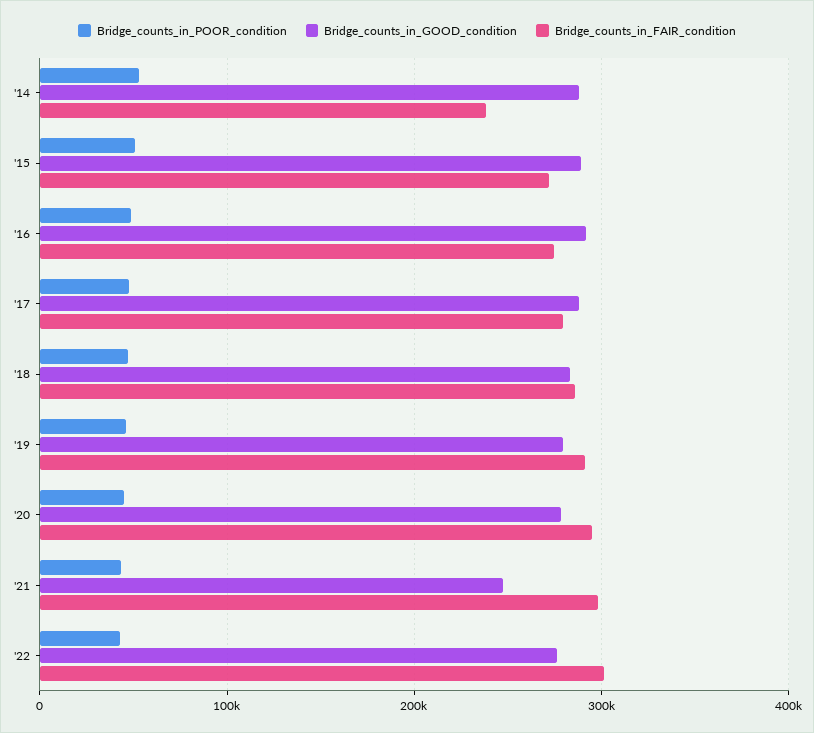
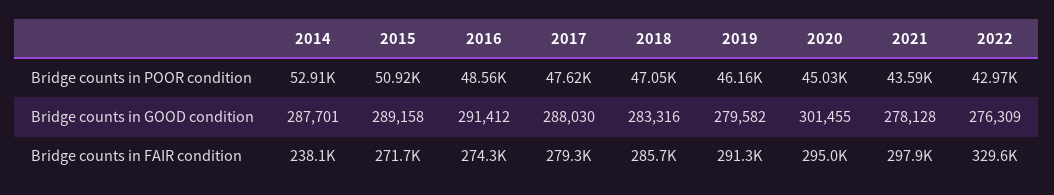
Bridge_counts_in_GOOD_condition, '20: 280000 -> 301455
Bridge_counts_in_GOOD_condition, '21: 250000 -> 278128
Bridge_counts_in_FAIR_condition, '22: 300000 -> 329600

